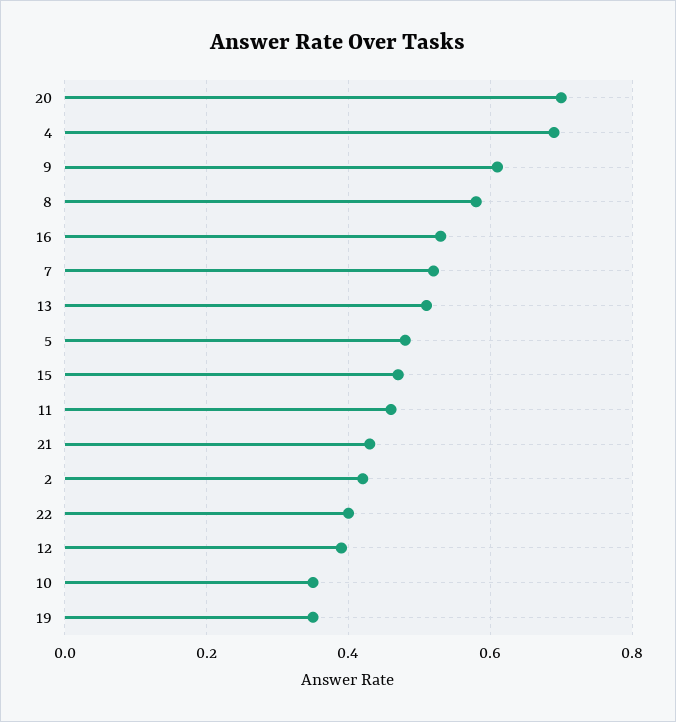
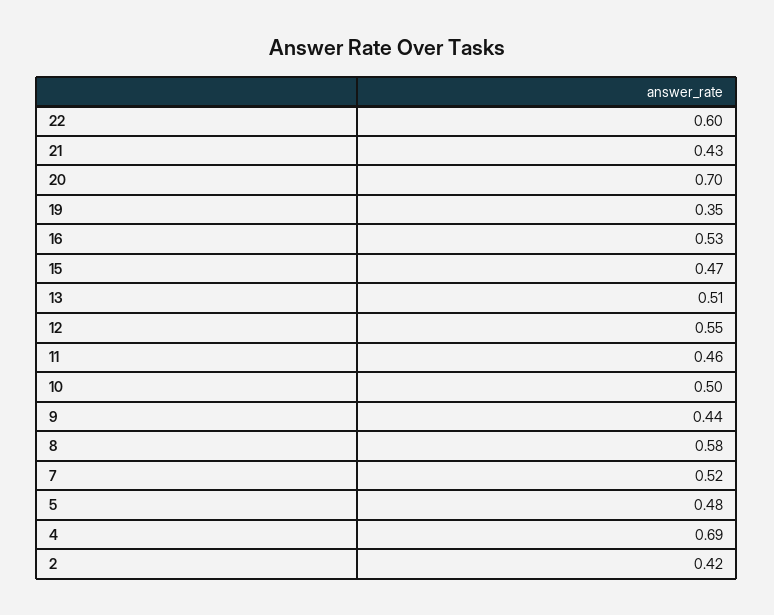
9: 0.6 -> 0.44
22: 0.4 -> 0.6
12: 0.4 -> 0.55
10: 0.35 -> 0.5

